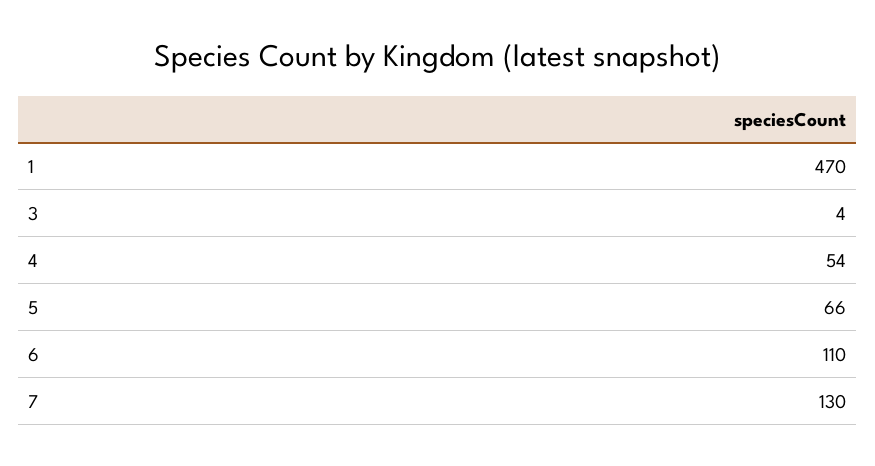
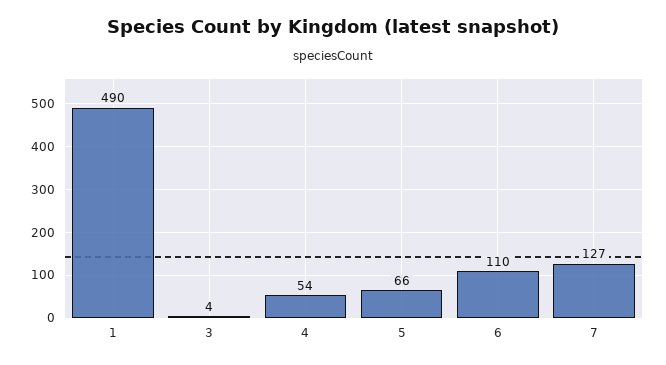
1: 470 -> 490
7: 130 -> 127

